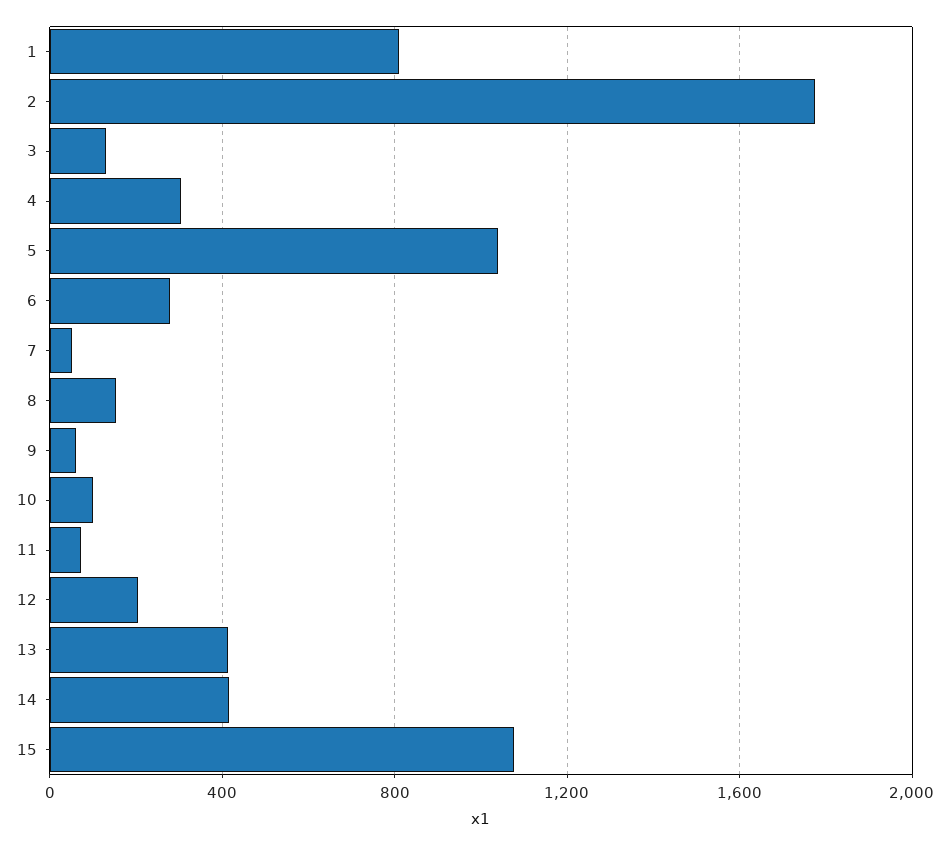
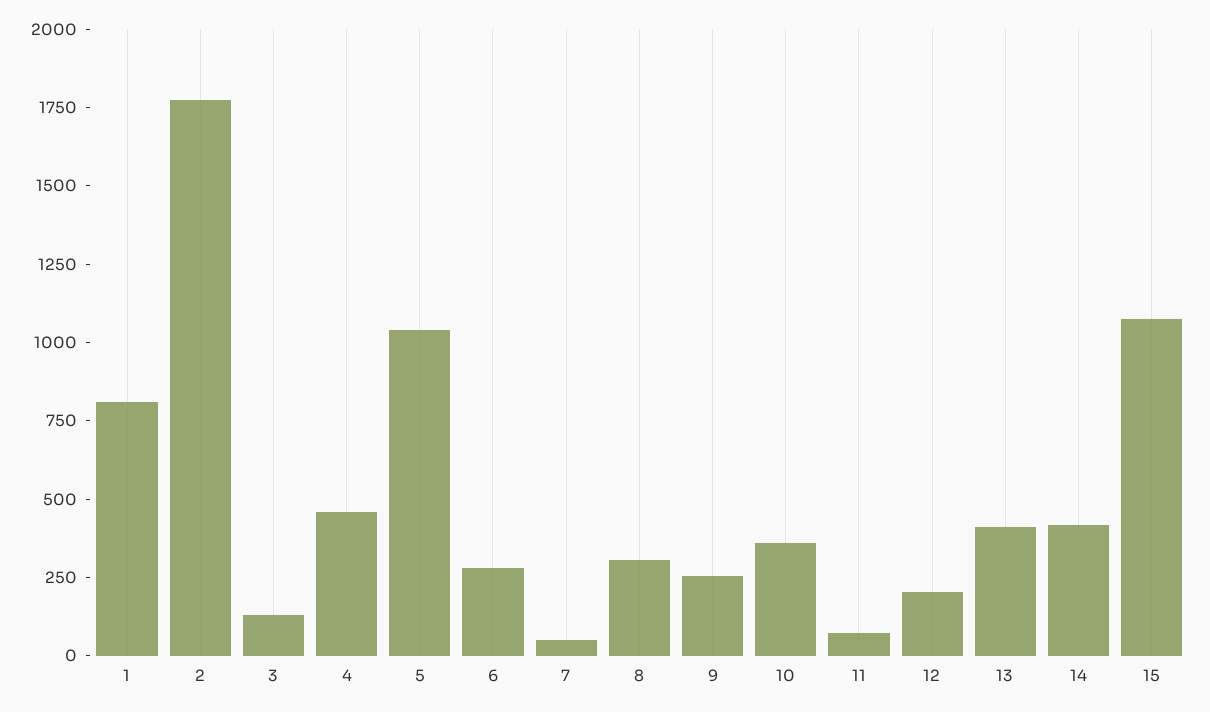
4: 300 -> 450
8: 150 -> 300
9: 50 -> 250
10: 100 -> 350

